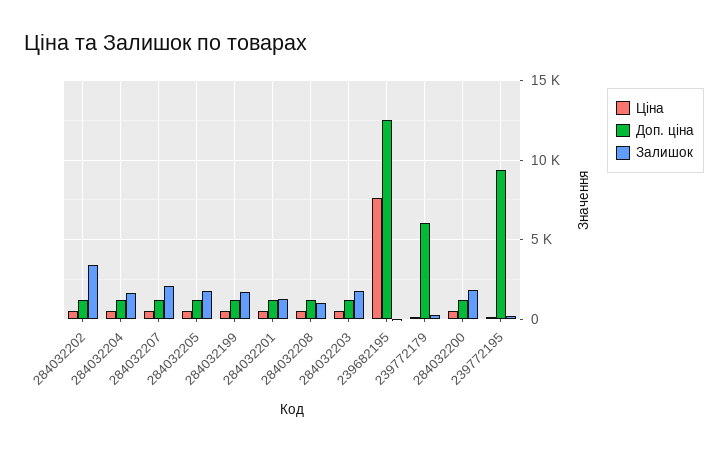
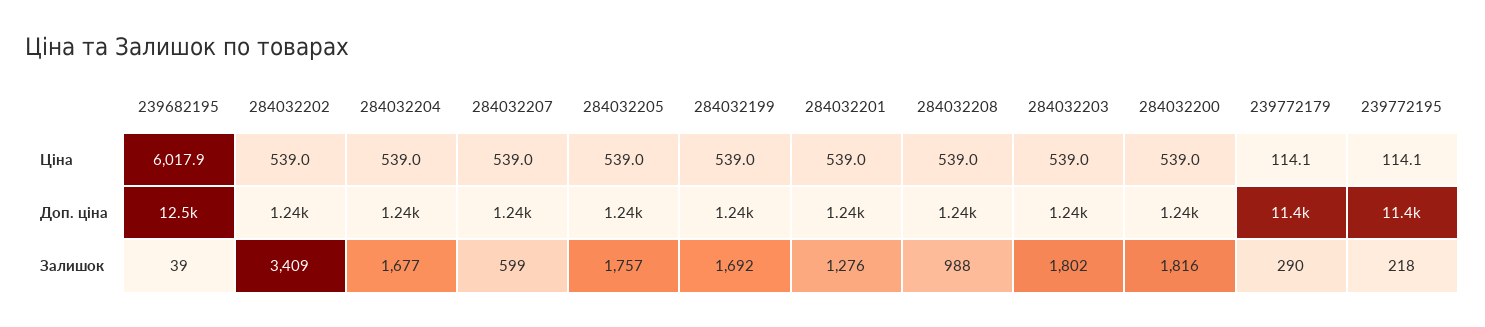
Залишок, 284032207: 2000 -> 599
Ціна, 239682195: 7500 -> 6017.9
Доп. ціна, 239772179: 6000 -> 11400
Доп. ціна, 239772195: 9500 -> 11400

